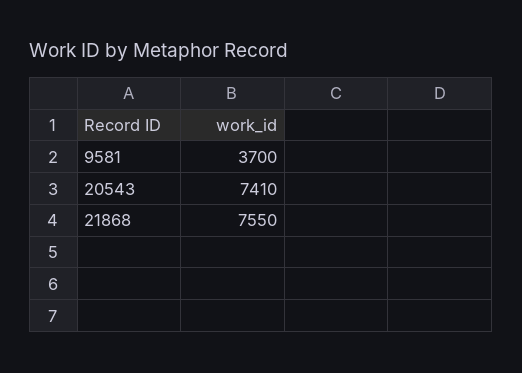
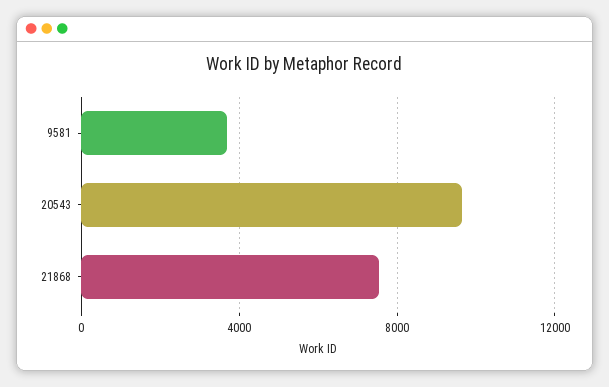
20543: 7410 -> 9500

